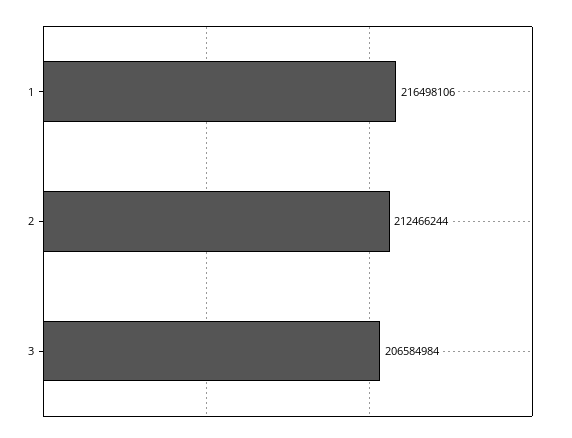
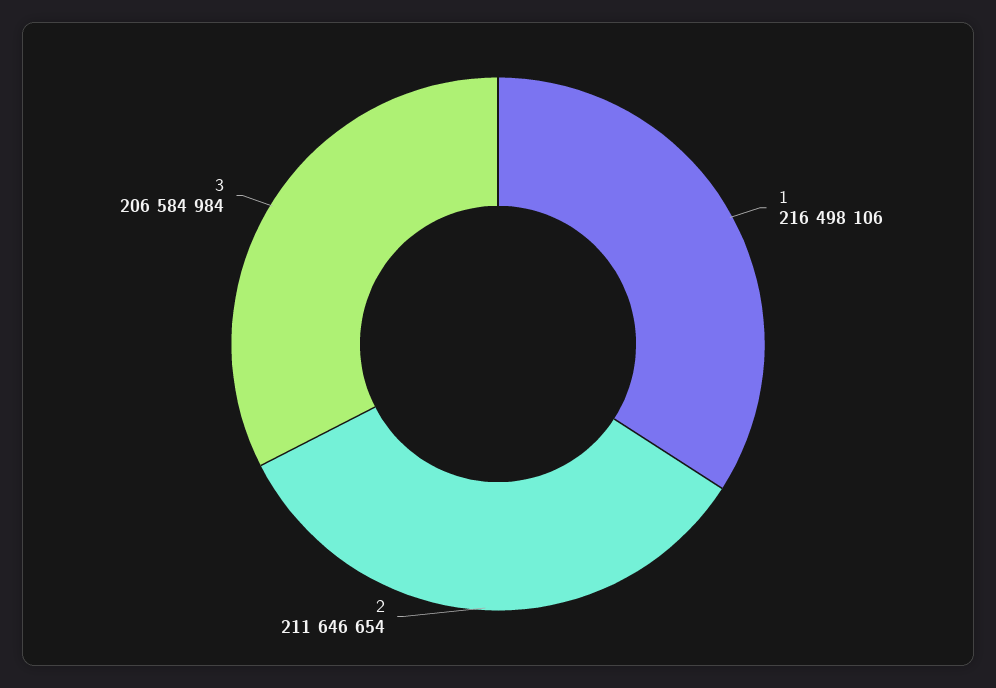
2: 212466244 -> 211646654

